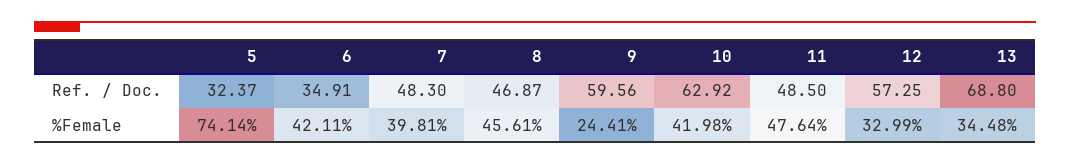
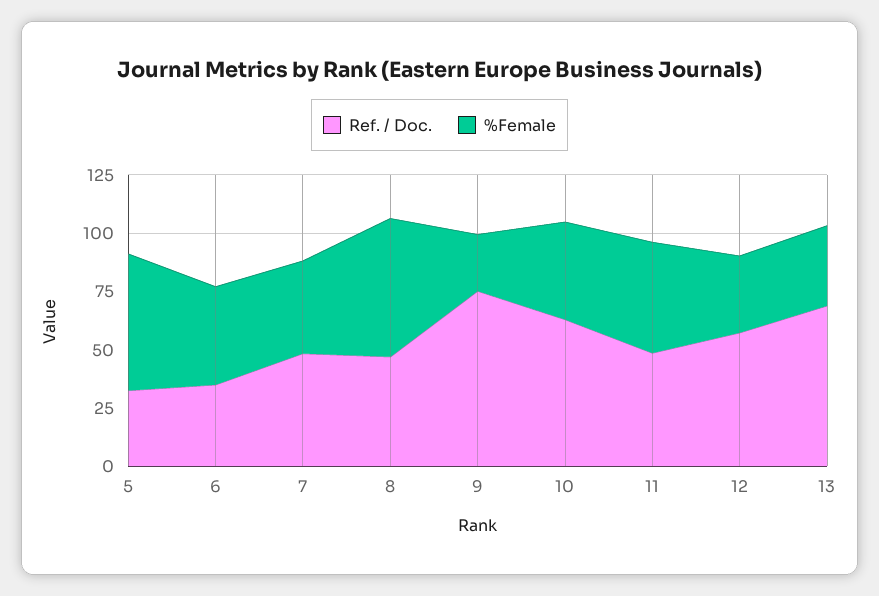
Ref. / Doc., 9: 59.56 -> 75
%Female, 5: 74.14 -> 60
%Female, 8: 45.61 -> 60

